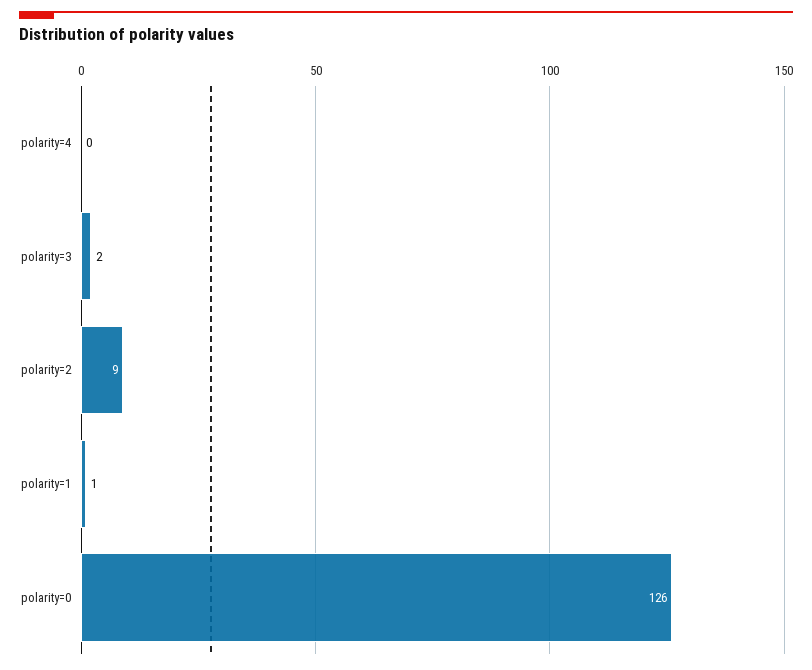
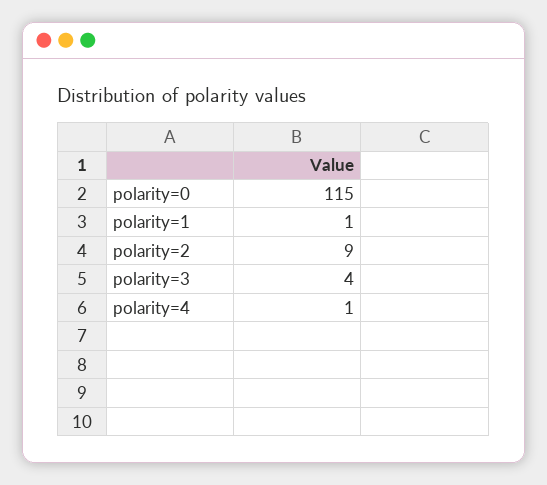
polarity=4: 0 -> 1
polarity=3: 2 -> 4
polarity=0: 126 -> 115

